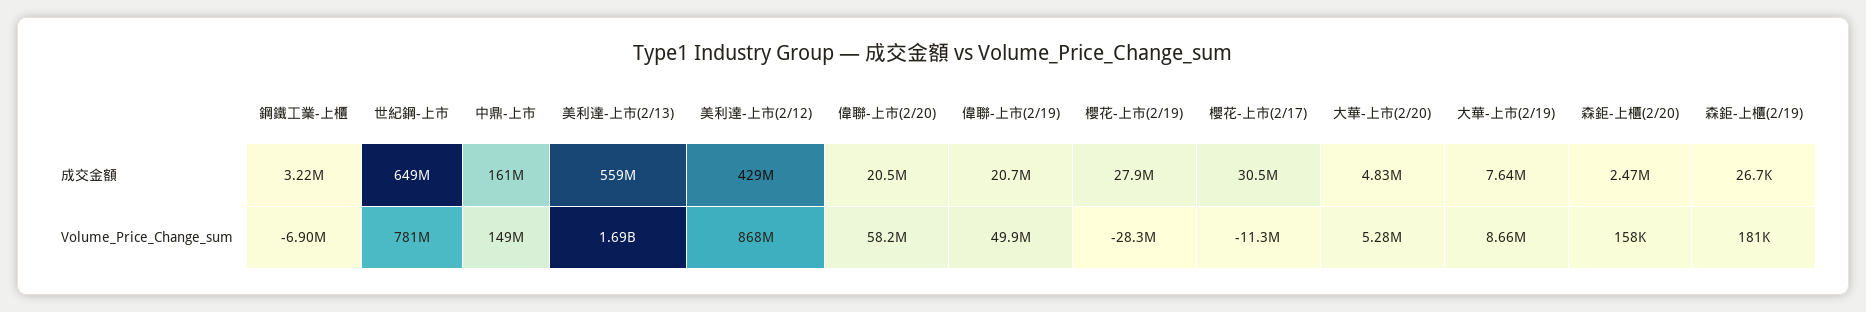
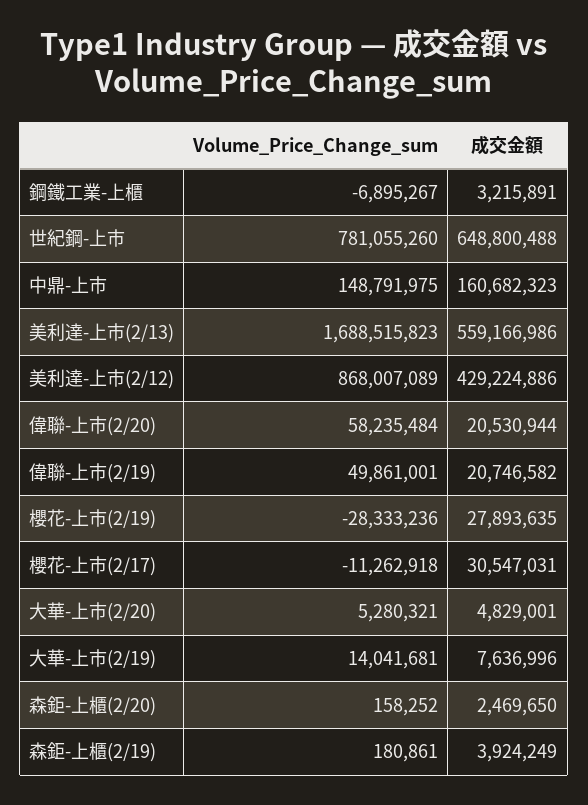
森鉅-上櫃(2/19), 成交金額: 26700 -> 3924249
大華-上市(2/19), Volume_Price_Change_sum: 8660000 -> 14041681

